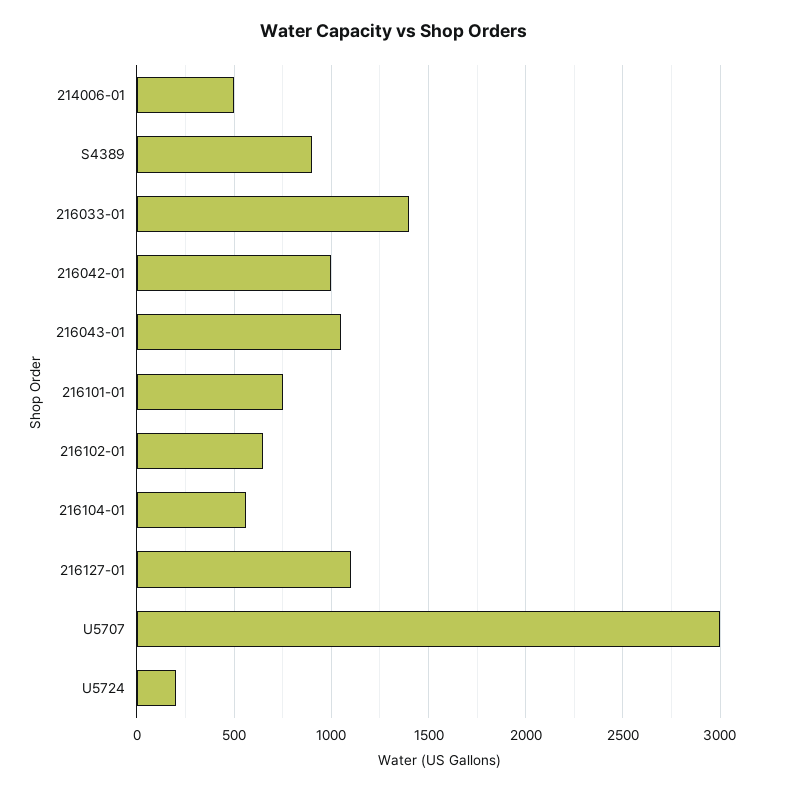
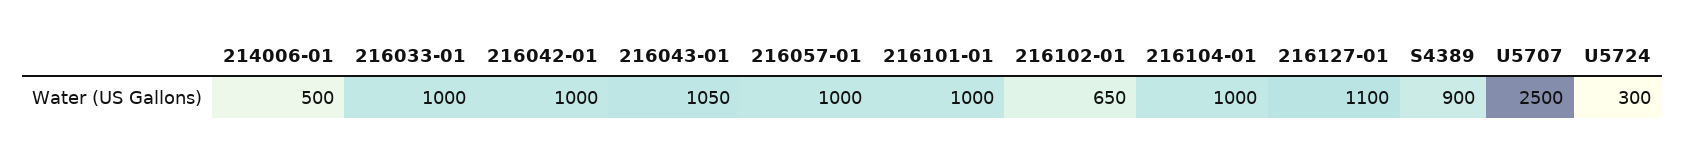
216033-01: 1400 -> 1000
216101-01: 750 -> 1000
216104-01: 550 -> 1000
U5707: 3000 -> 2500
U5724: 200 -> 300
216057-01: none -> 1000

